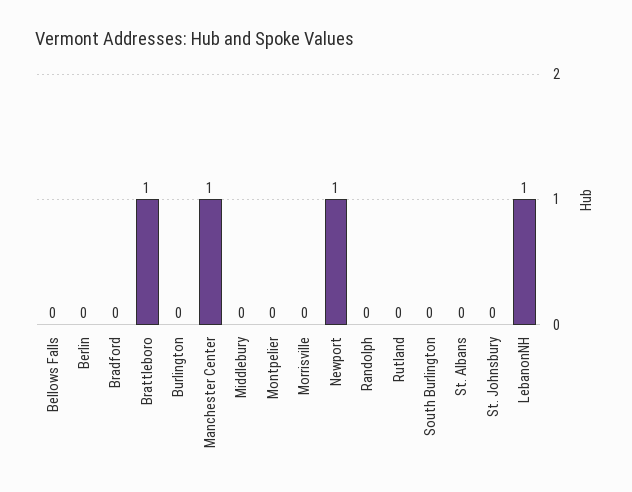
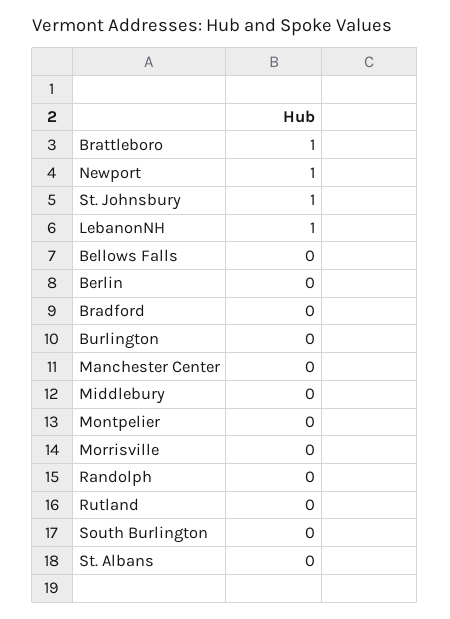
Manchester Center: 1 -> 0
St. Johnsbury: 0 -> 1

